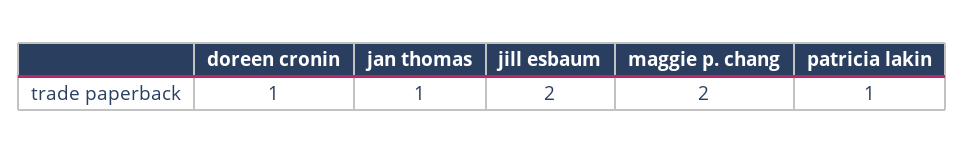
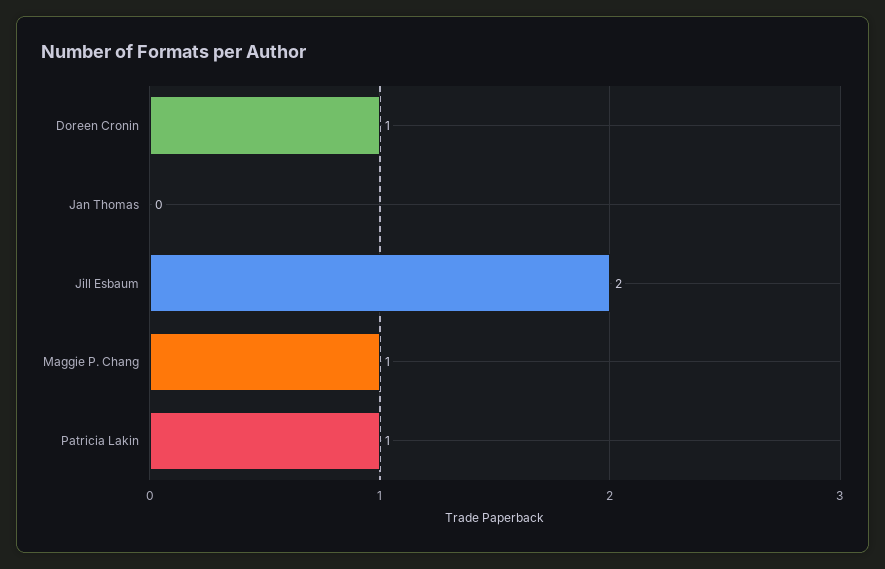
jan thomas: 1 -> 0
maggie p. chang: 2 -> 1

